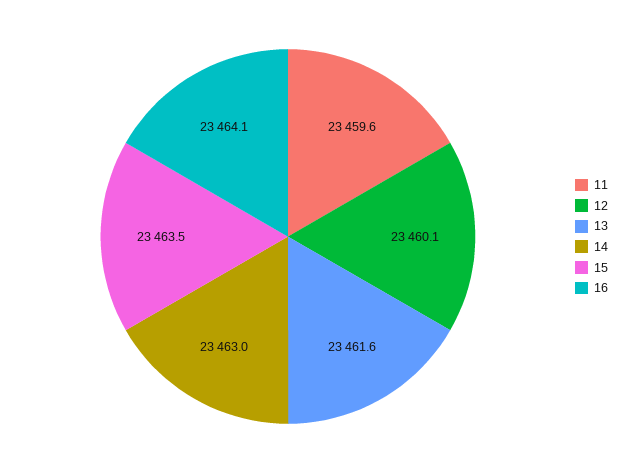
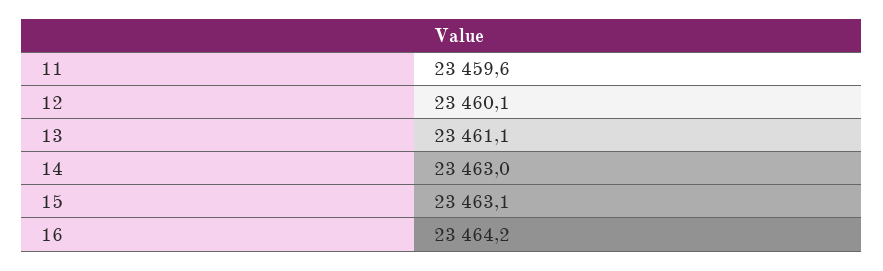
13: 23461.6 -> 23461.1
15: 23463.5 -> 23463.1
16: 23464.1 -> 23464.2

